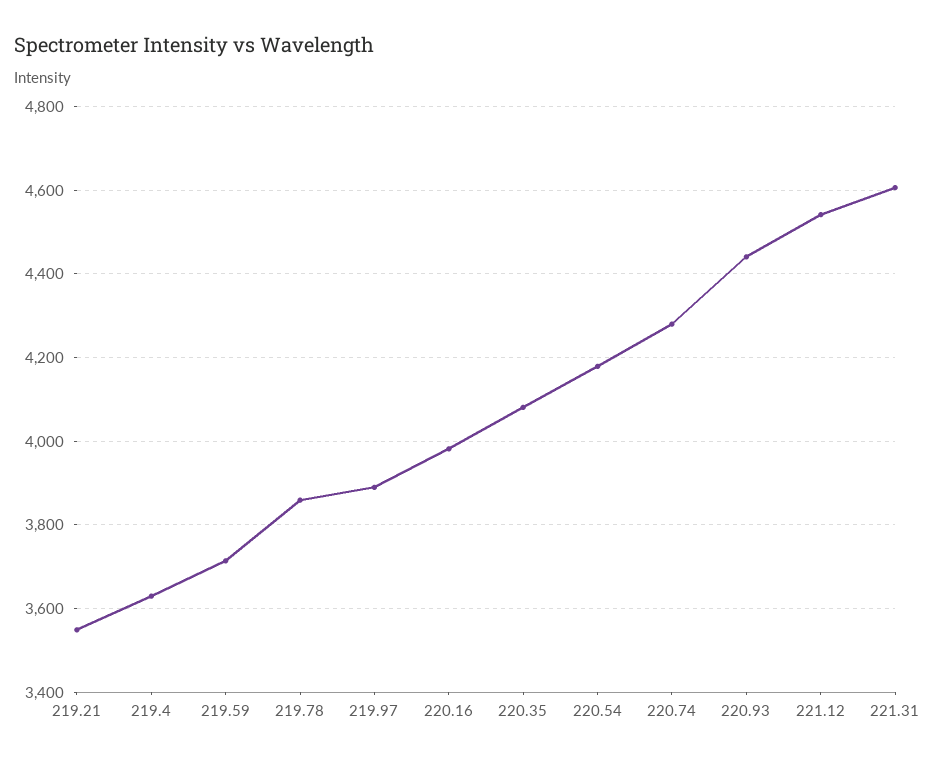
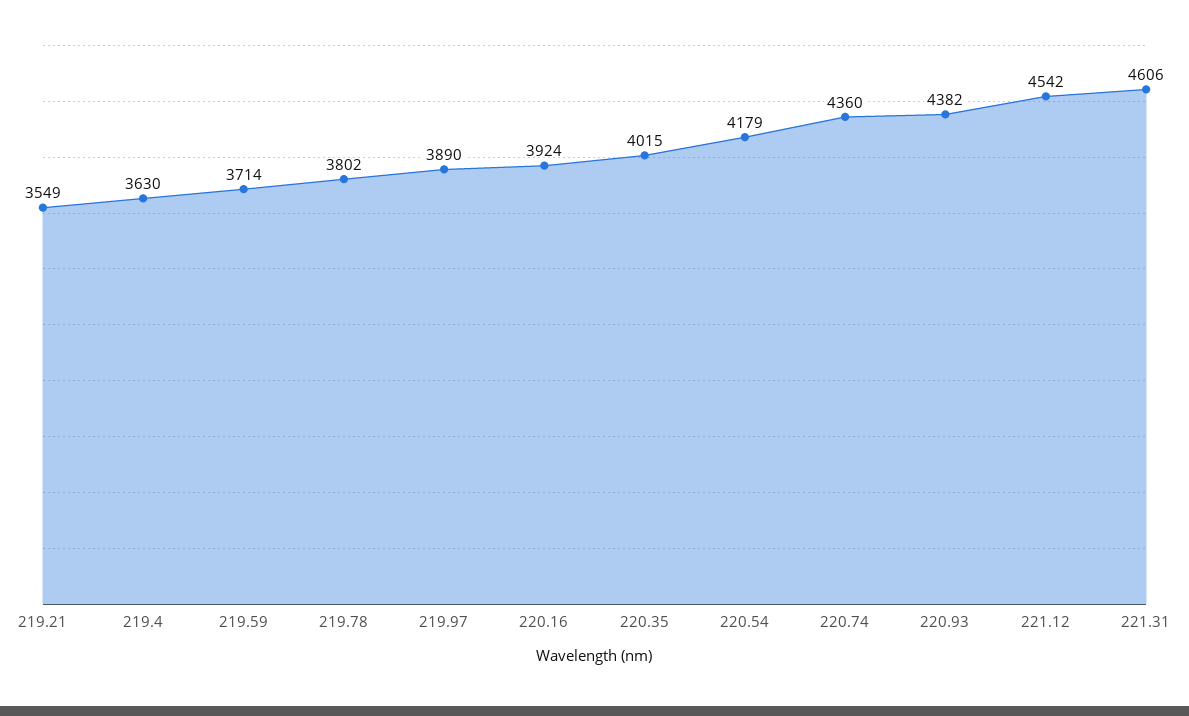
219.78: 3860 -> 3802
220.16: 3980 -> 3924
220.35: 4080 -> 4015
220.74: 4280 -> 4360
220.93: 4440 -> 4382

